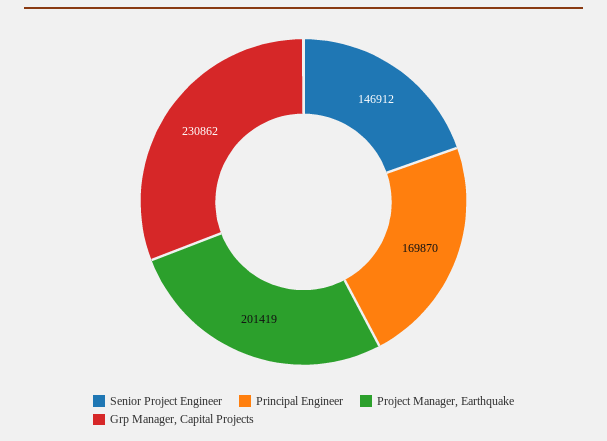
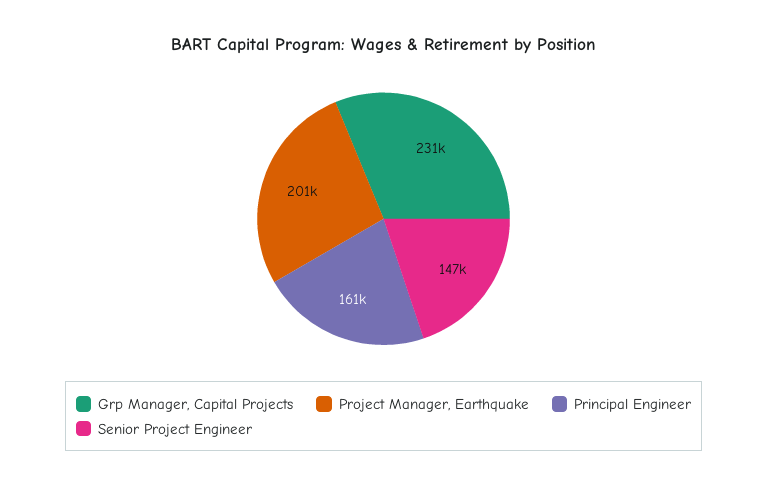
Principal Engineer: 169870 -> 161000

